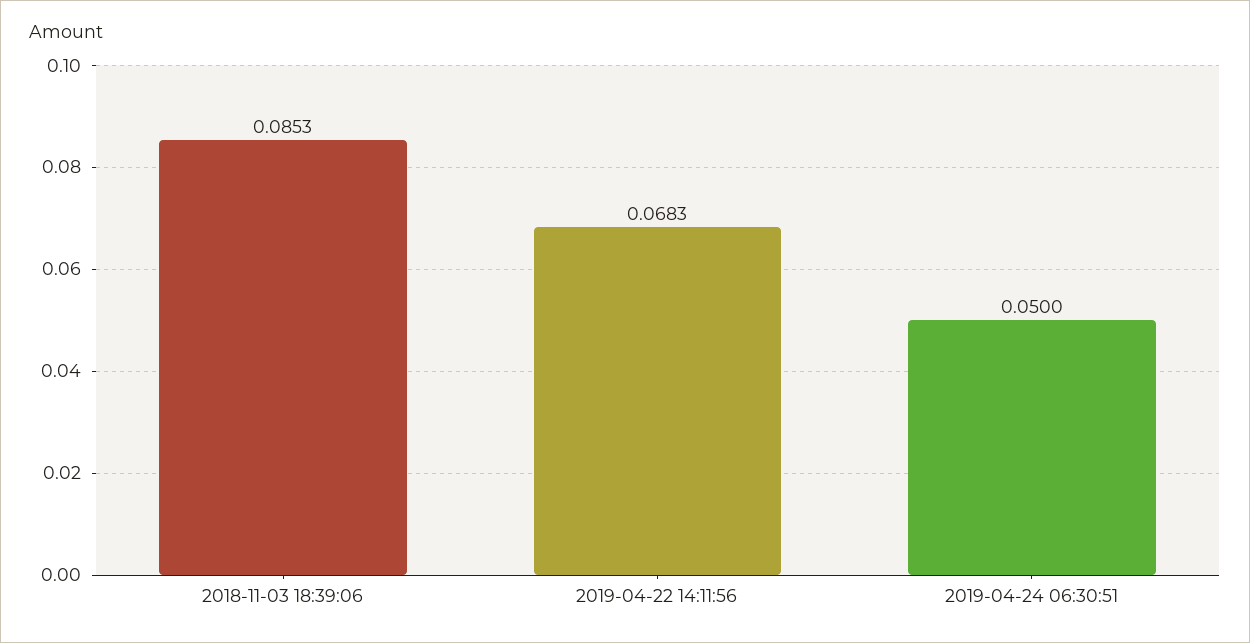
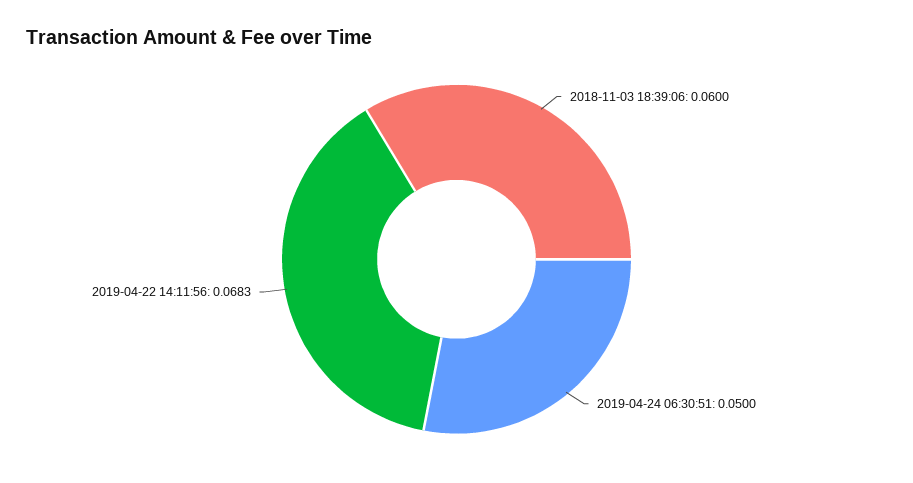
2018-11-03 18:39:06: 0.0853 -> 0.06

